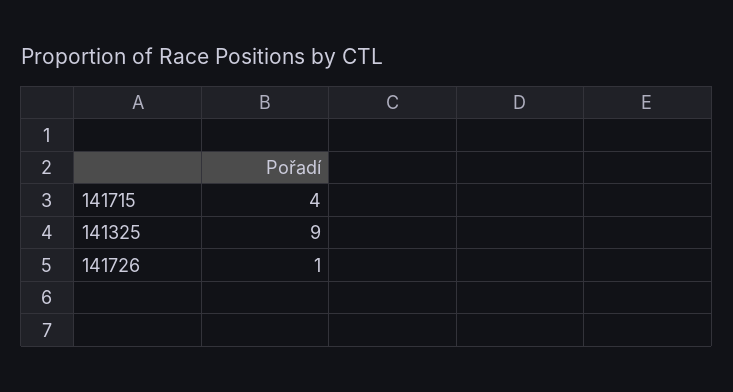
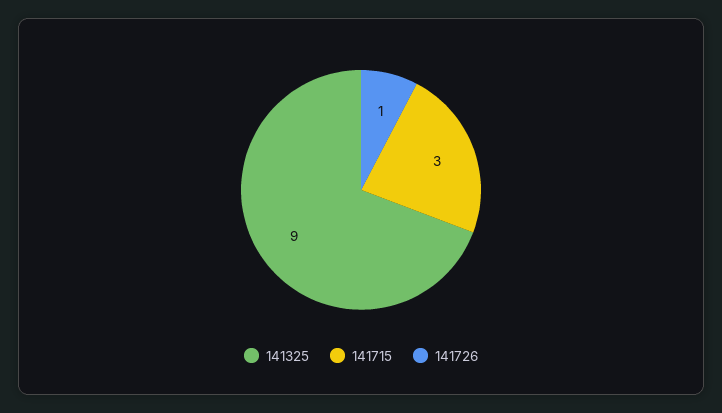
141715: 4 -> 3

